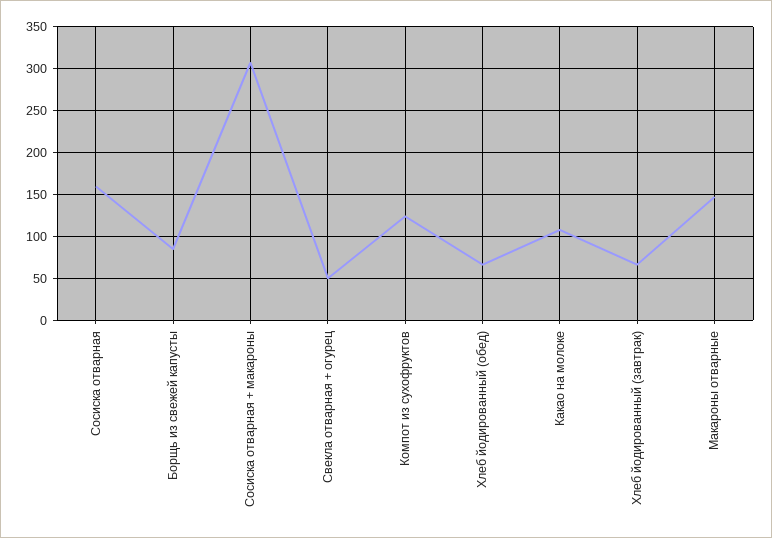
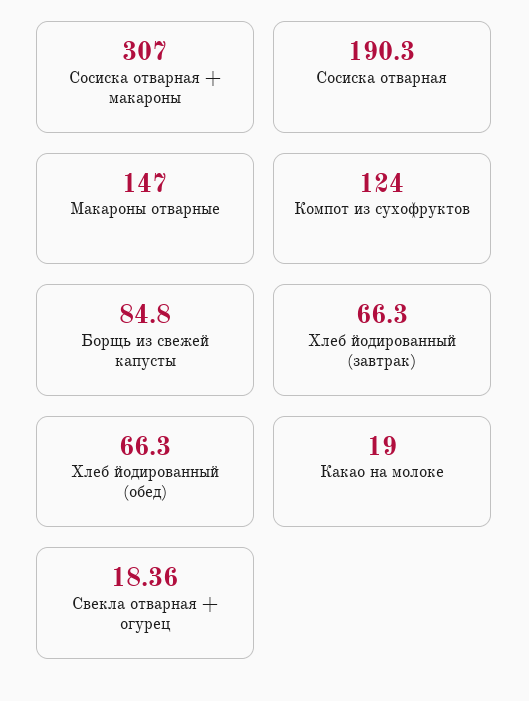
Сосиска отварная: 160 -> 190.3
Свекла отварная + огурец: 50 -> 18.36
Какао на молоке: 110 -> 19

